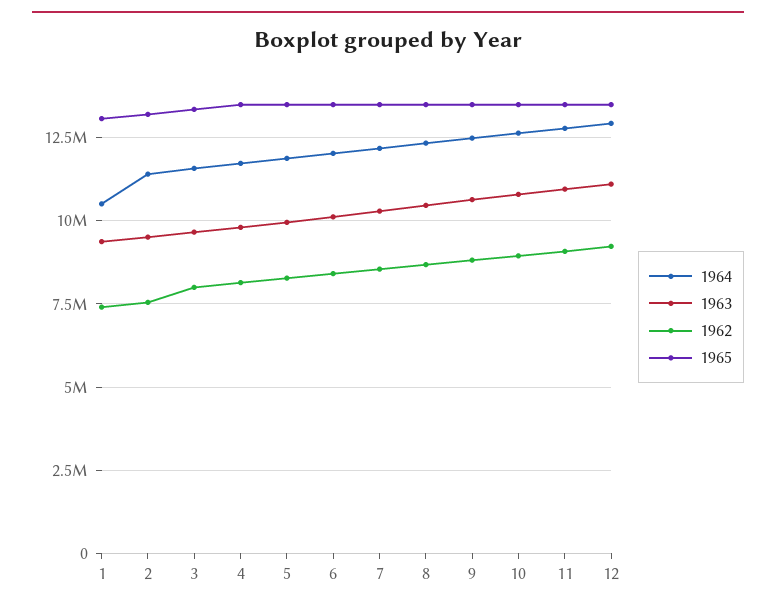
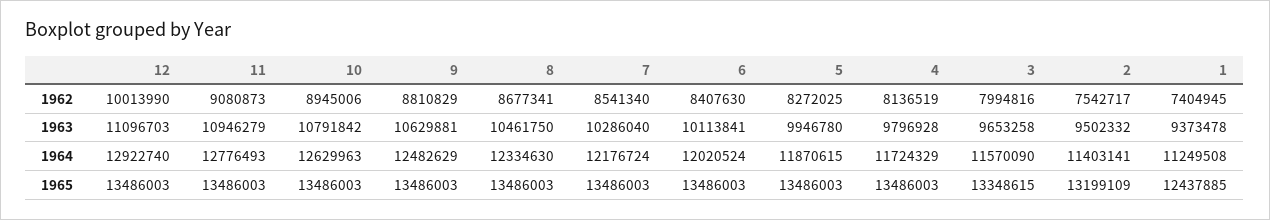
1964, 1: 10500000 -> 11249508
1965, 1: 13000000 -> 12437885
1962, 12: 9250000 -> 10013990

